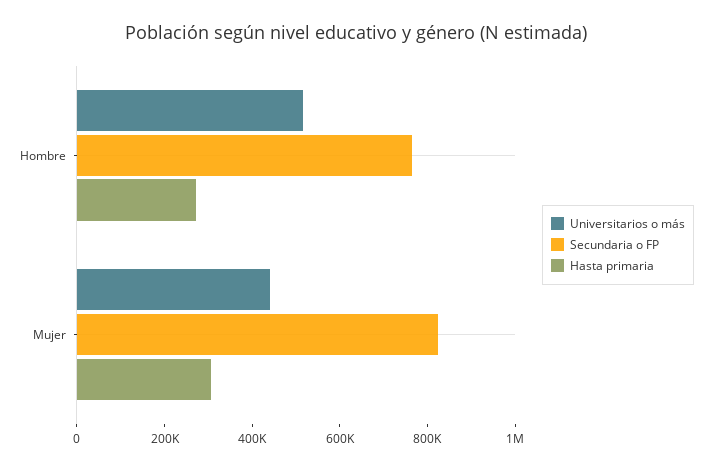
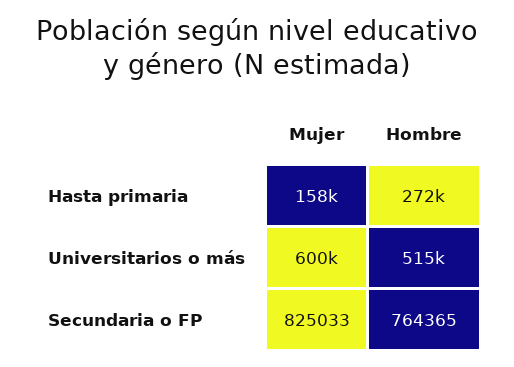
Universitarios o más, Mujer: 450000 -> 600000
Hasta primaria, Mujer: 300000 -> 158000

